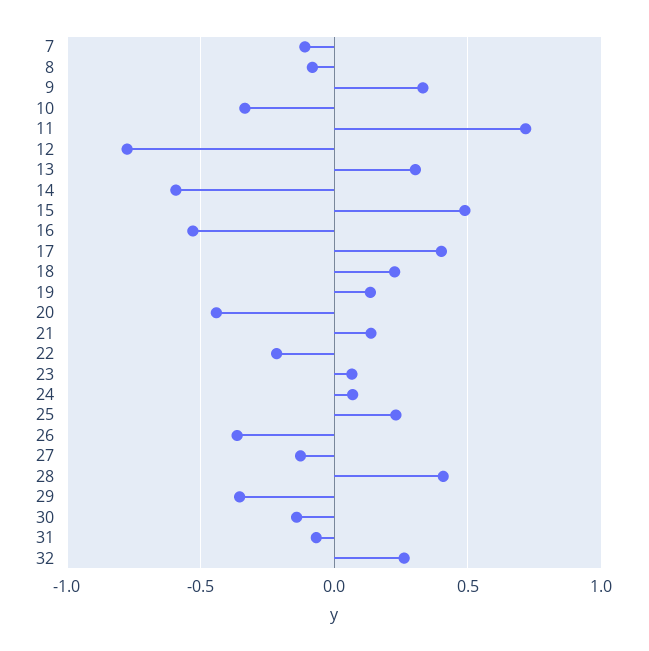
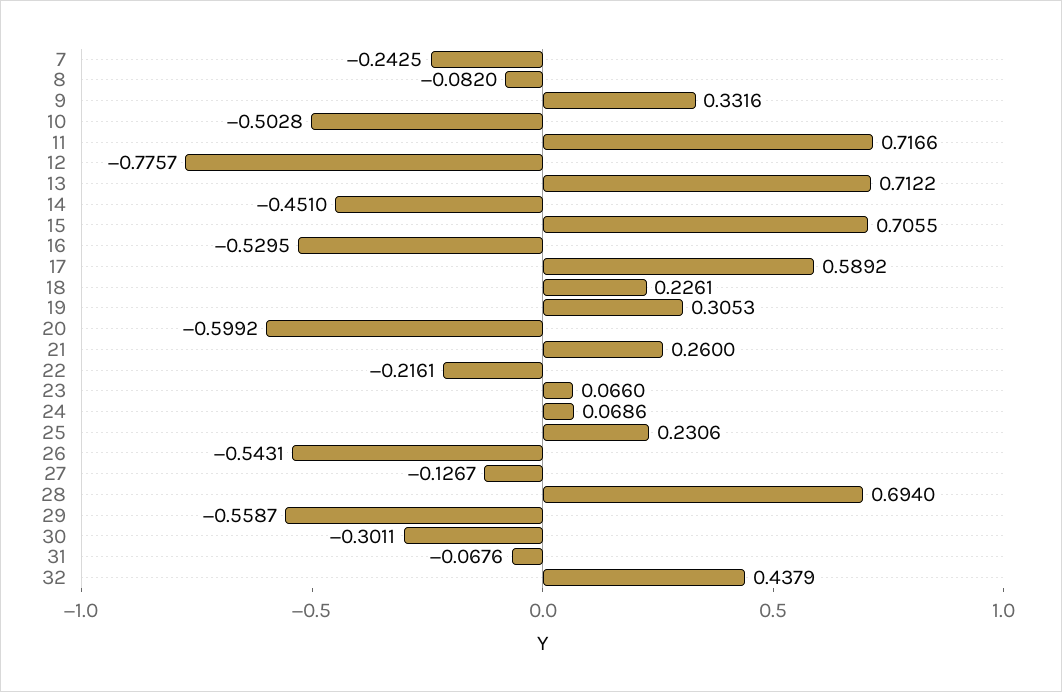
7: -0.1 -> -0.2425
10: -0.35 -> -0.5028
13: 0.3 -> 0.7122
14: -0.6 -> -0.451
15: 0.5 -> 0.7055
17: 0.4 -> 0.5892
19: 0.15 -> 0.3053
20: -0.45 -> -0.5992
21: 0.15 -> 0.26
26: -0.35 -> -0.5431
28: 0.4 -> 0.694
29: -0.35 -> -0.5587
30: -0.15 -> -0.3011
32: 0.25 -> 0.4379

